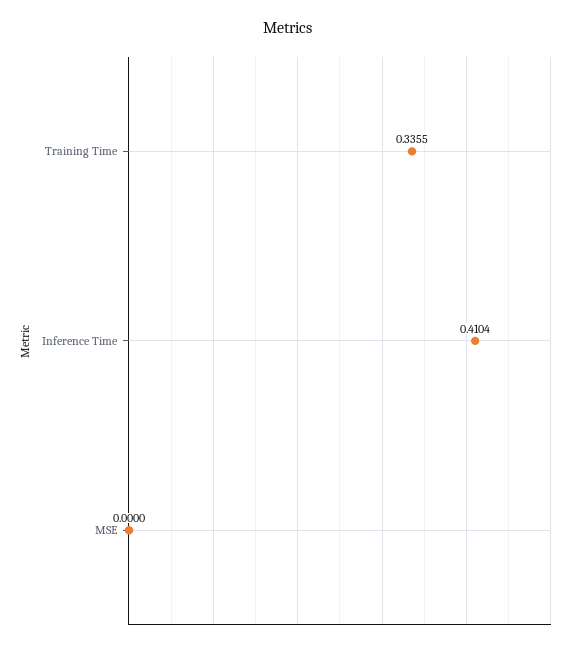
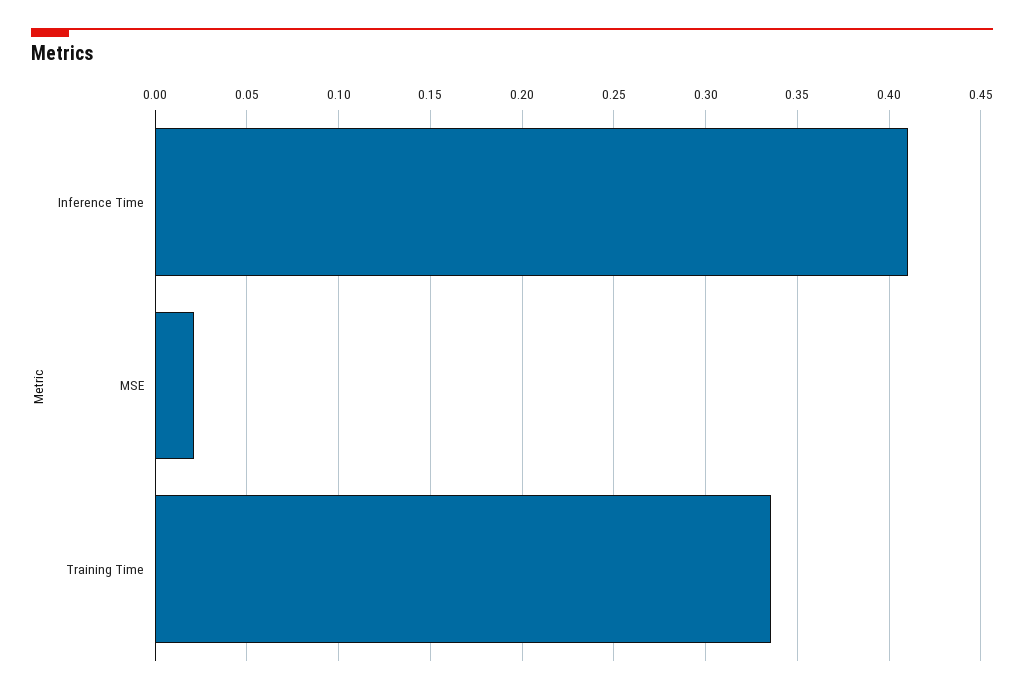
MSE: 0 -> 0.02

